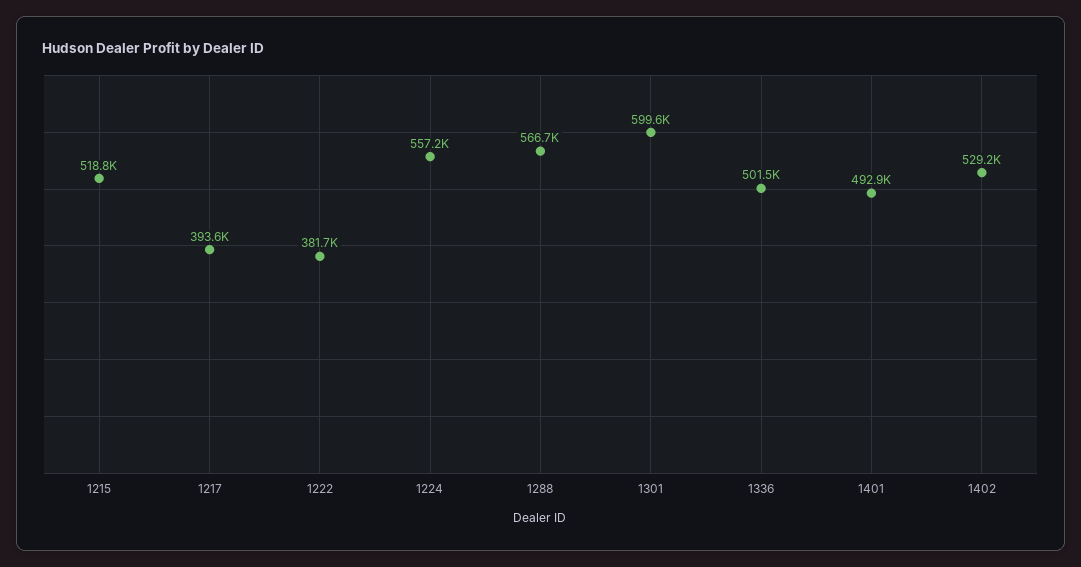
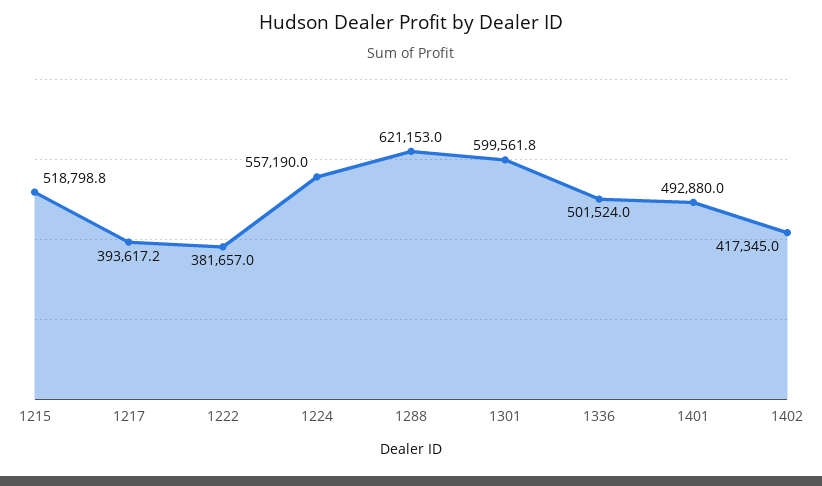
1288: 566700 -> 621153
1402: 529200 -> 417345

